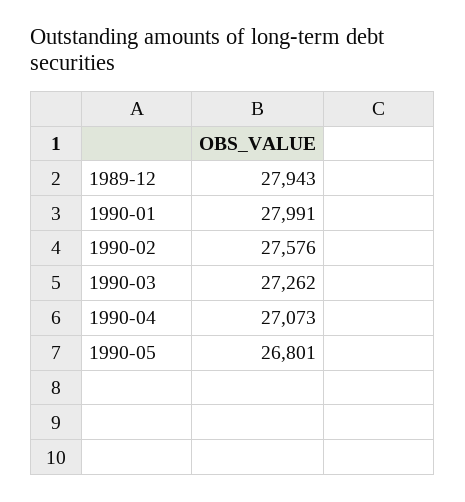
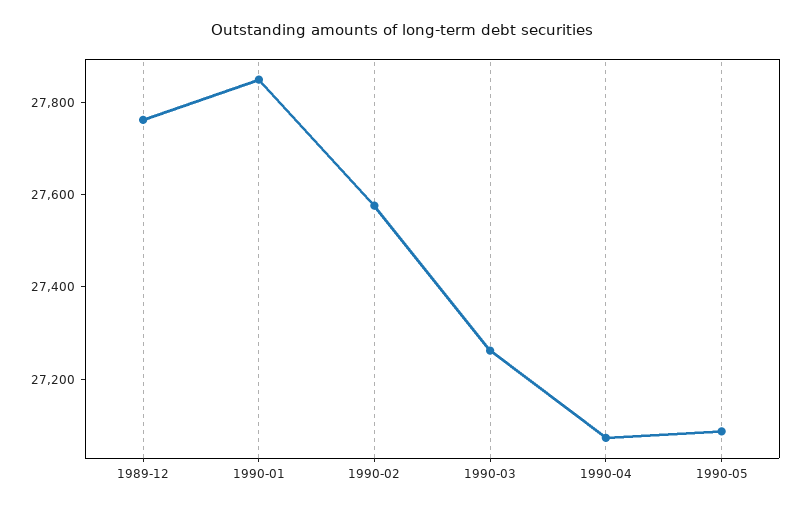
1989-12: 27943 -> 27750
1990-01: 27991 -> 27850
1990-05: 26801 -> 27100

